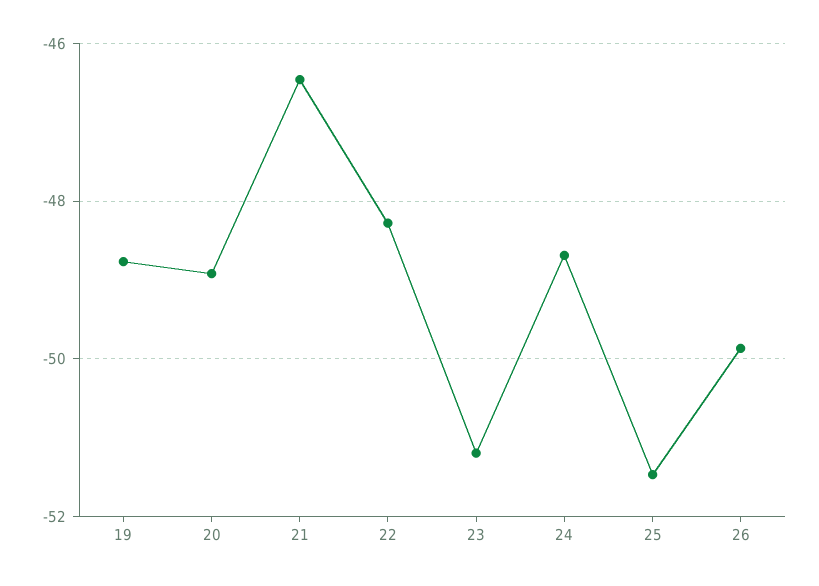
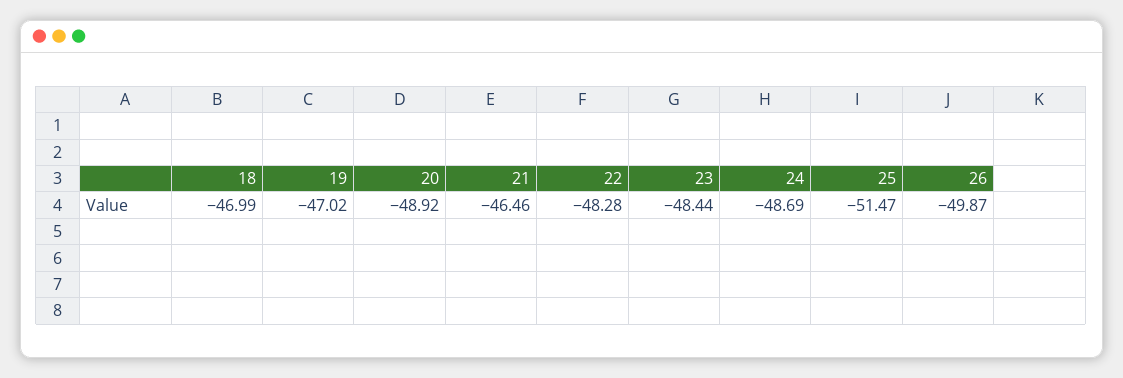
19: -48.8 -> -47.02
23: -51.2 -> -48.44
18: none -> -46.99

